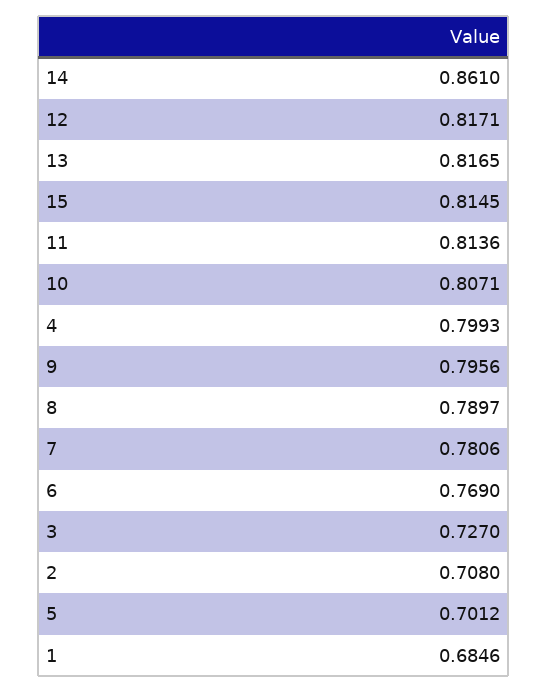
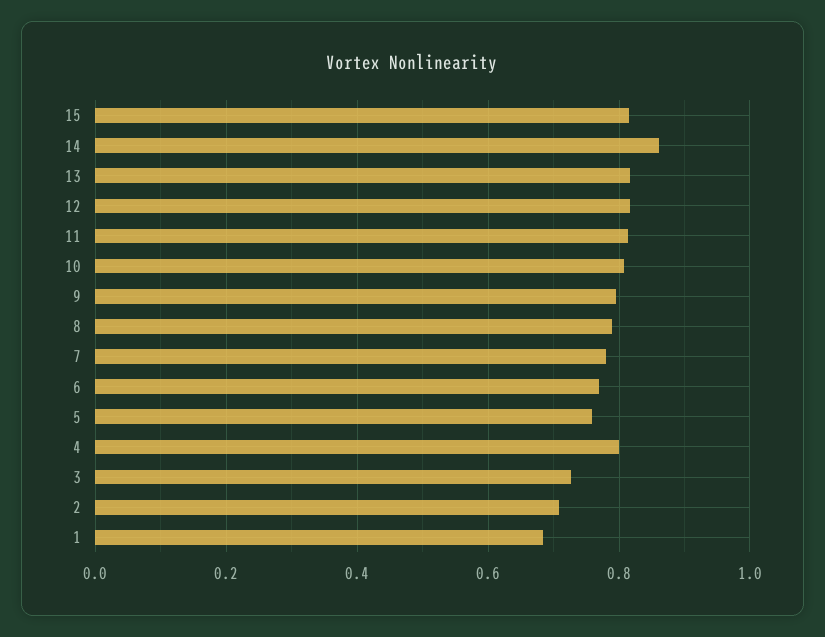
5: 0.7012 -> 0.76

